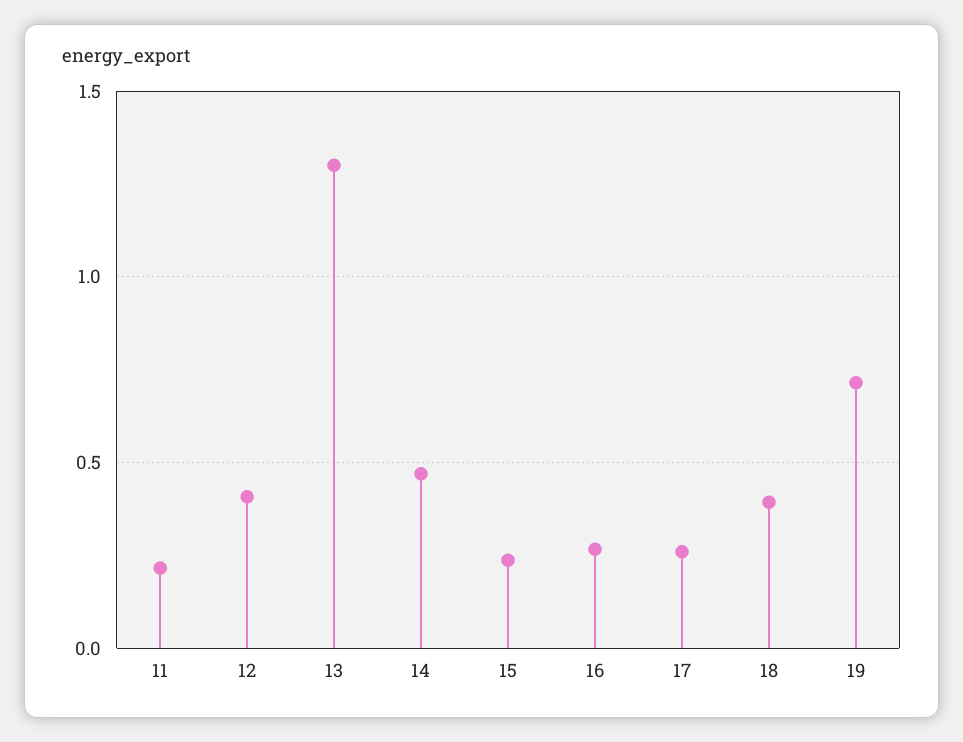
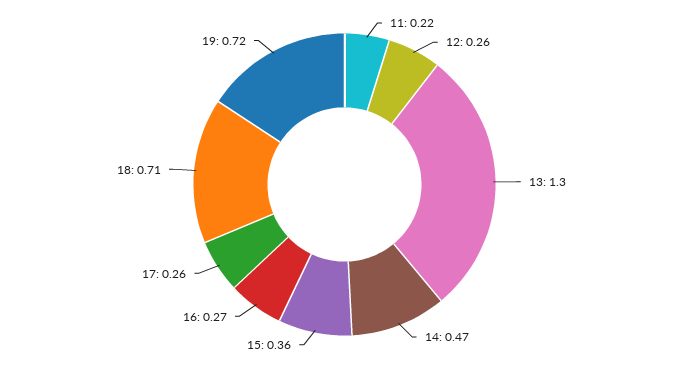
12: 0.4 -> 0.26
15: 0.25 -> 0.36
18: 0.4 -> 0.71

